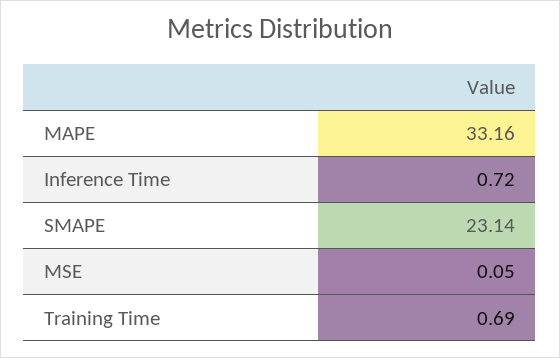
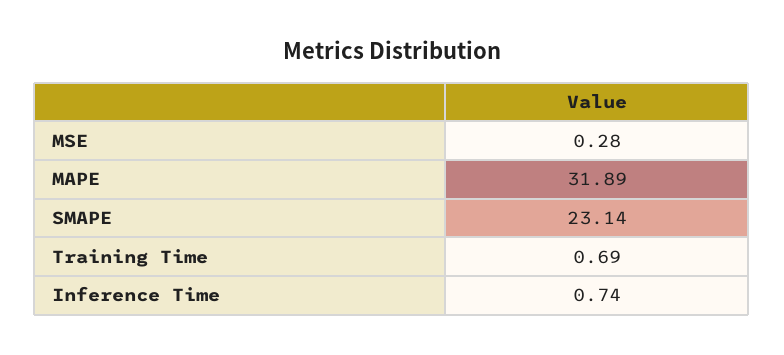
MAPE: 33.16 -> 31.89
Inference Time: 0.72 -> 0.74
MSE: 0.05 -> 0.28

